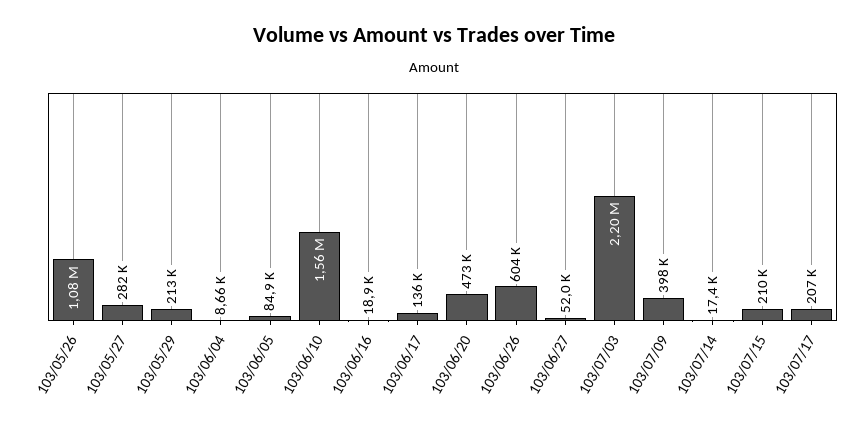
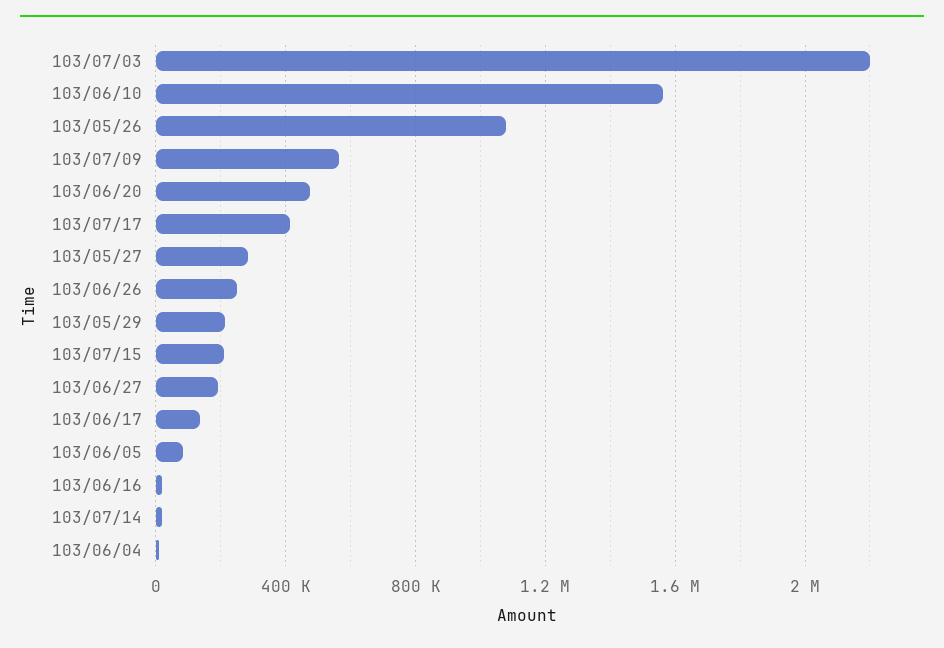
103/06/26: 604000 -> 250000
103/06/27: 52000 -> 200000
103/07/09: 398000 -> 550000
103/07/17: 207000 -> 400000

